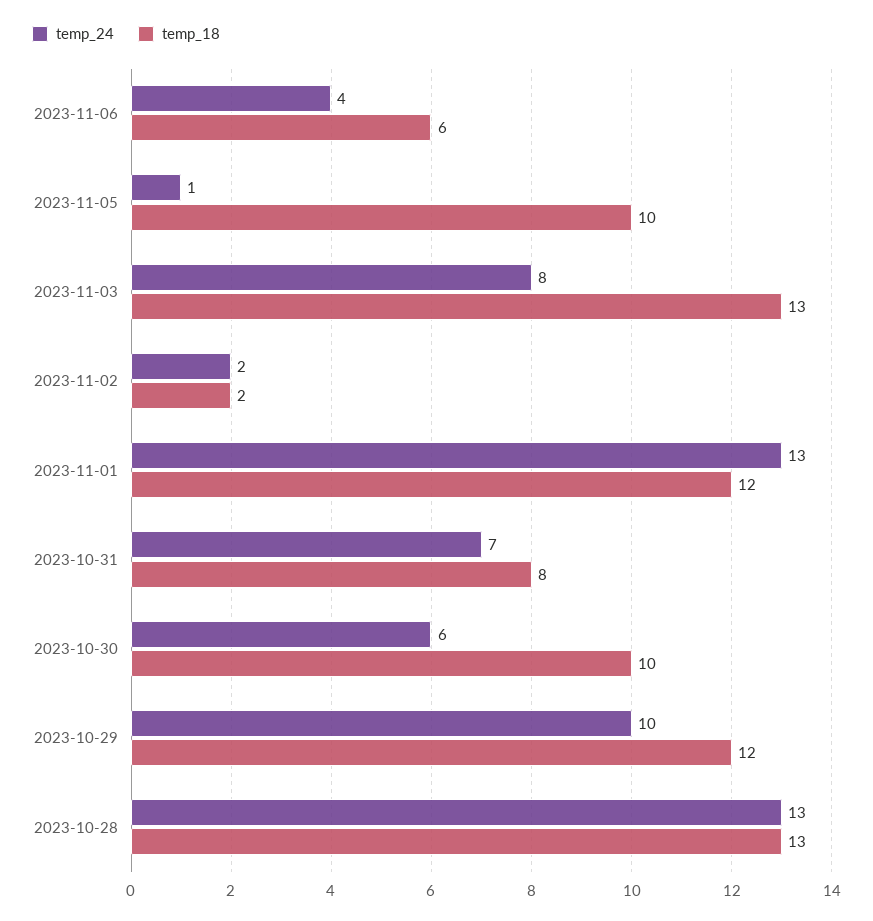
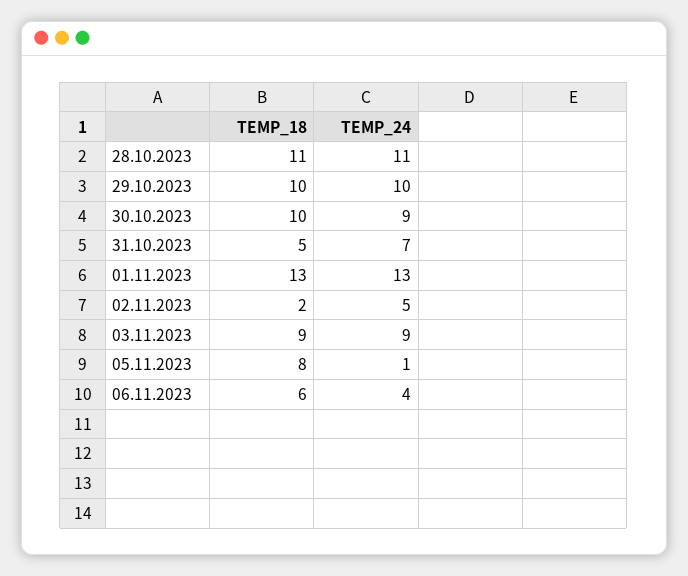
temp_18, 2023-11-05: 10 -> 8
temp_24, 2023-11-03: 8 -> 9
temp_18, 2023-11-03: 13 -> 9
temp_24, 2023-11-02: 2 -> 5
temp_18, 2023-11-01: 12 -> 13
temp_18, 2023-10-31: 8 -> 5
temp_24, 2023-10-30: 6 -> 9
temp_18, 2023-10-29: 12 -> 10
temp_24, 2023-10-28: 13 -> 11
temp_18, 2023-10-28: 13 -> 11

